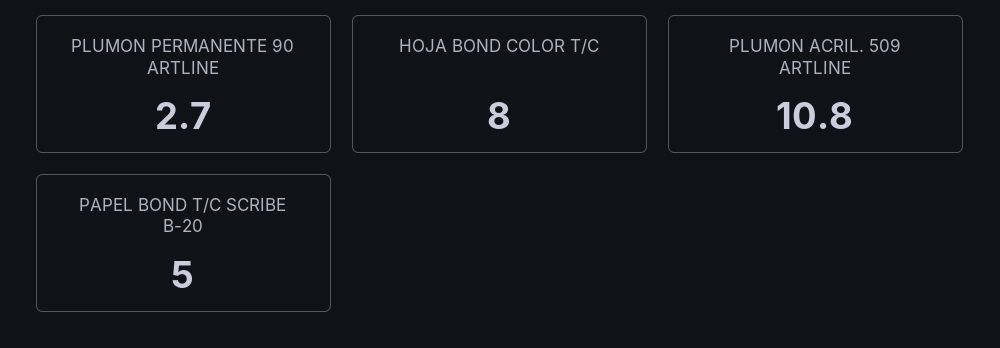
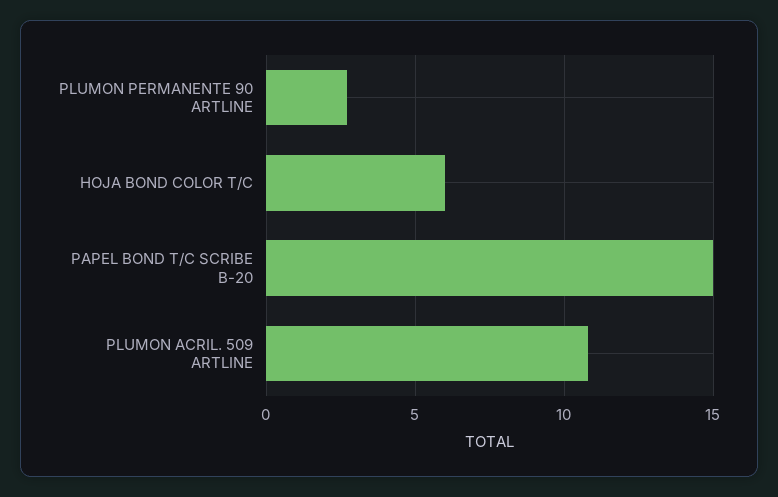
HOJA BOND COLOR T/C: 8 -> 6
PAPEL BOND T/C SCRIBE B-20: 5 -> 15

